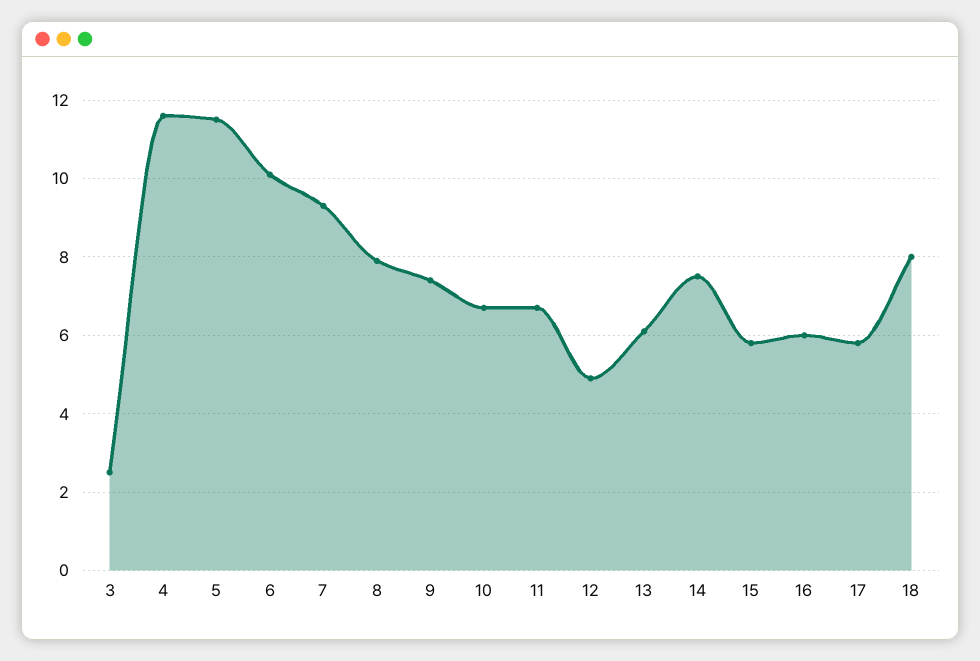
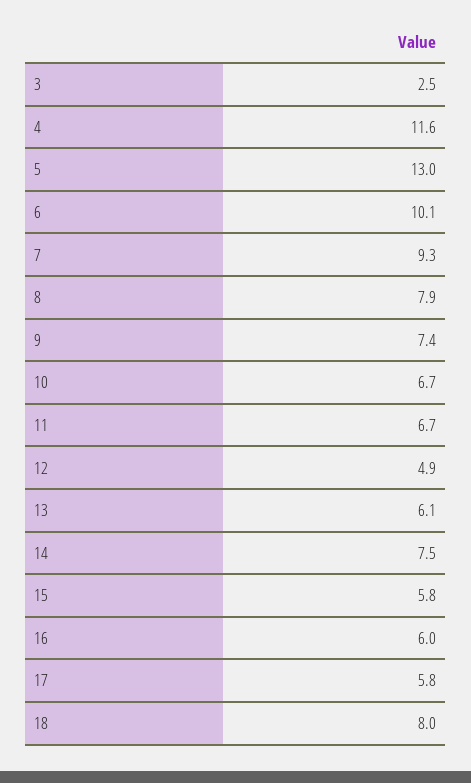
5: 11.5 -> 13

